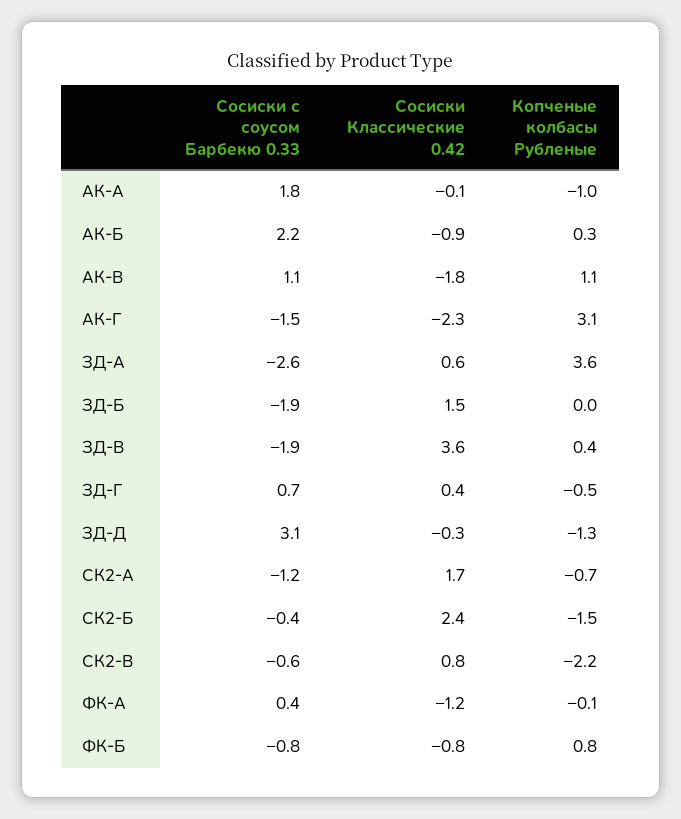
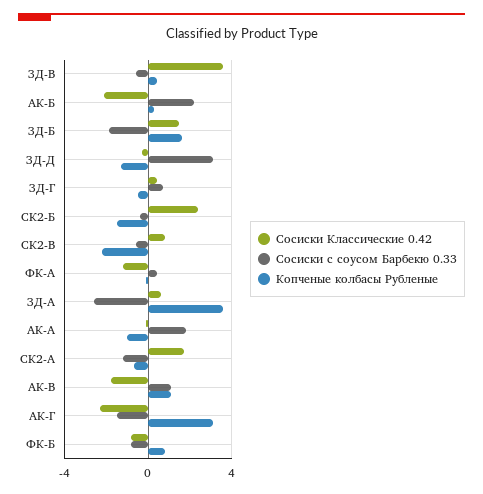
Сосиски Классические 0.42, АК-Б: -0.9 -> -2
Копченые колбасы Рубленые, ЗД-Б: 0 -> 1.5
Сосиски с соусом Барбекю 0.33, ЗД-В: -1.9 -> -0.5

